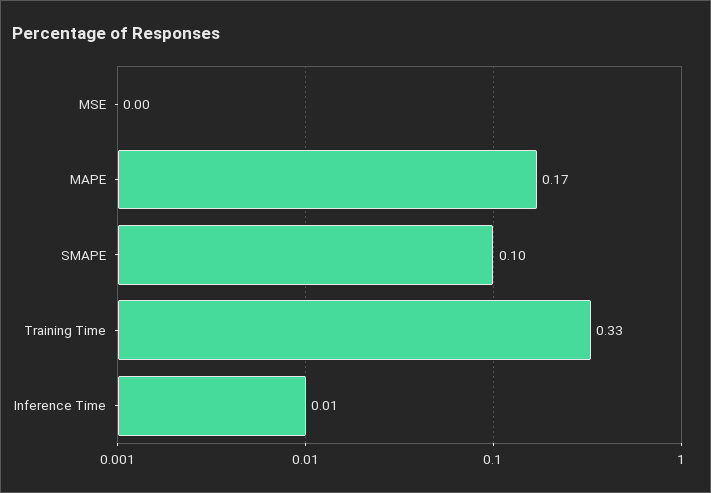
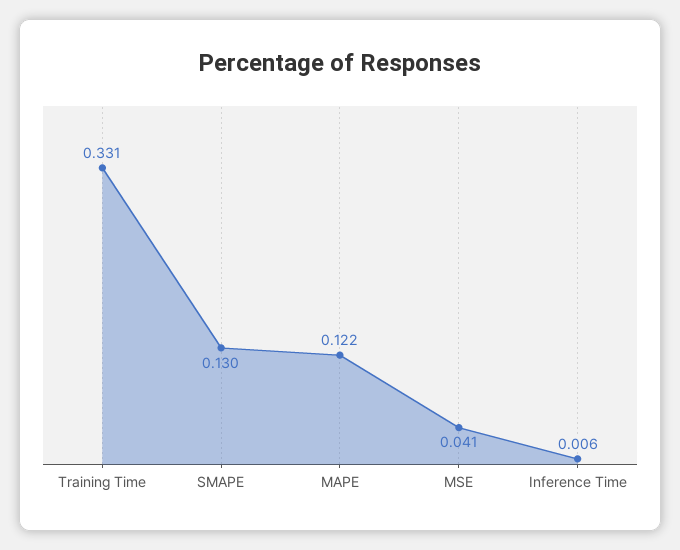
MSE: 0 -> 0.041
MAPE: 0.17 -> 0.122
SMAPE: 0.1 -> 0.13

